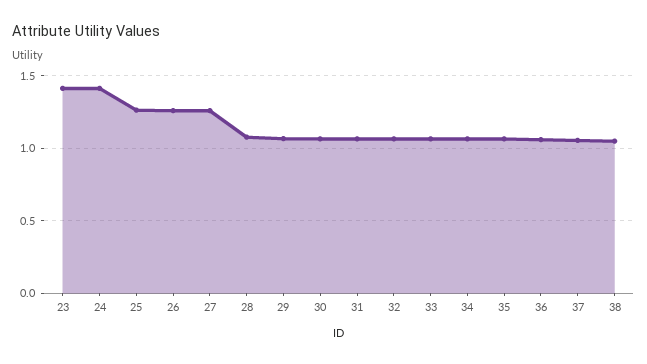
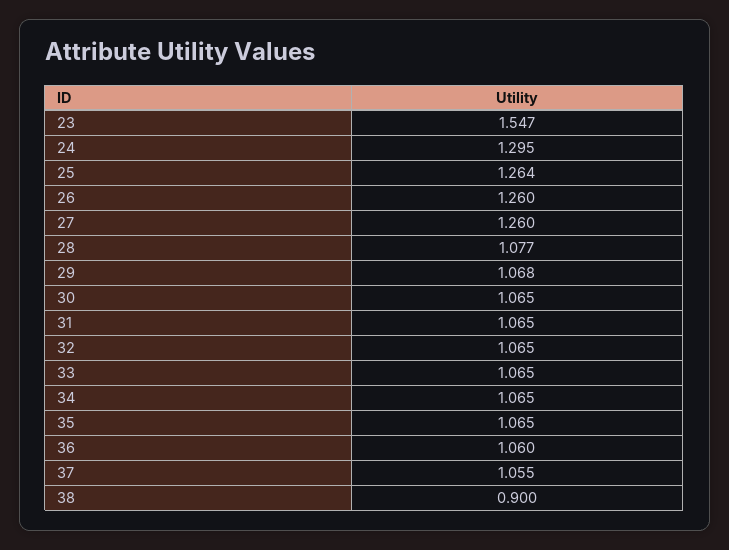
23: 1.4 -> 1.547
24: 1.4 -> 1.295
38: 1.05 -> 0.9

